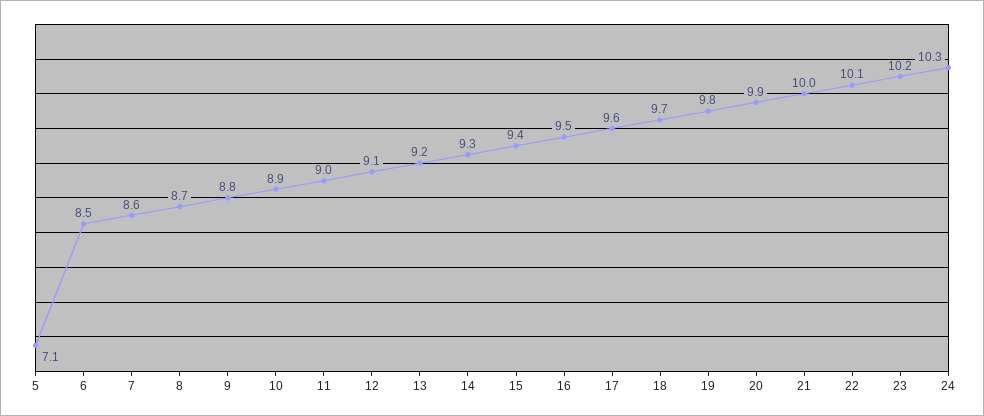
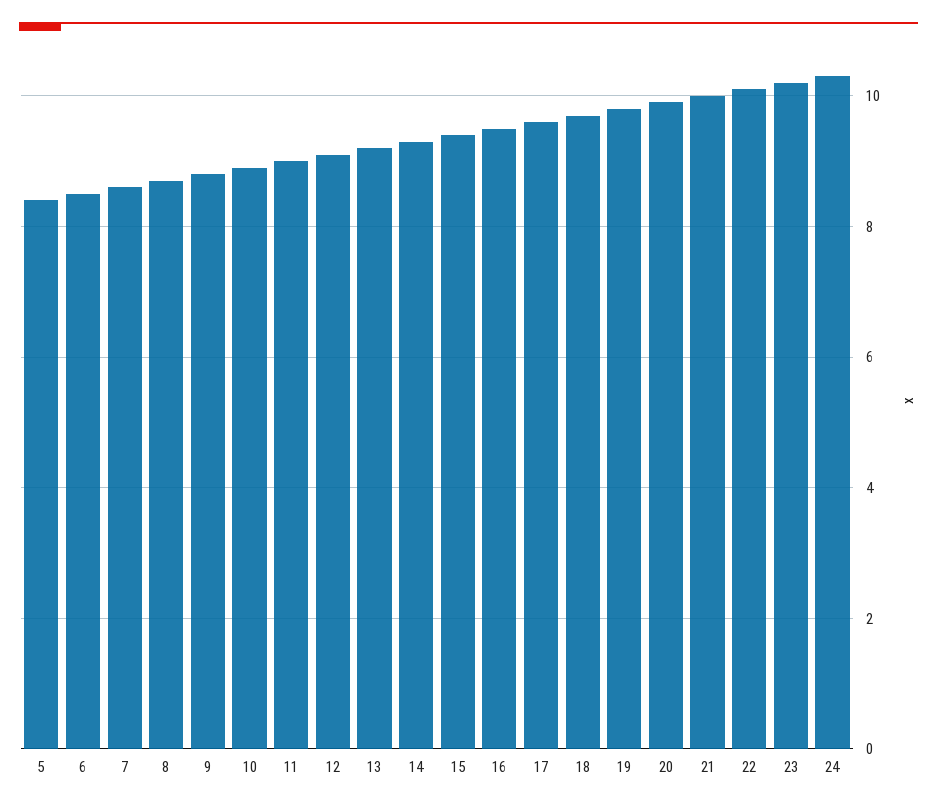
5: 7.1 -> 8.5

